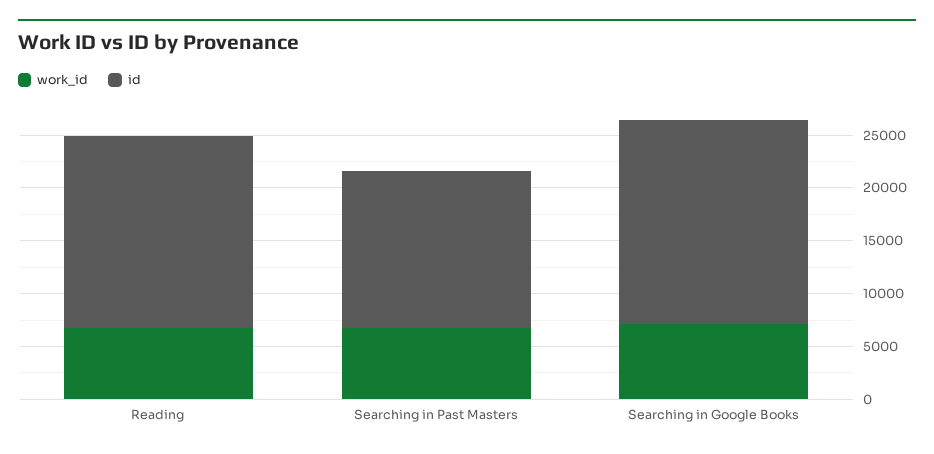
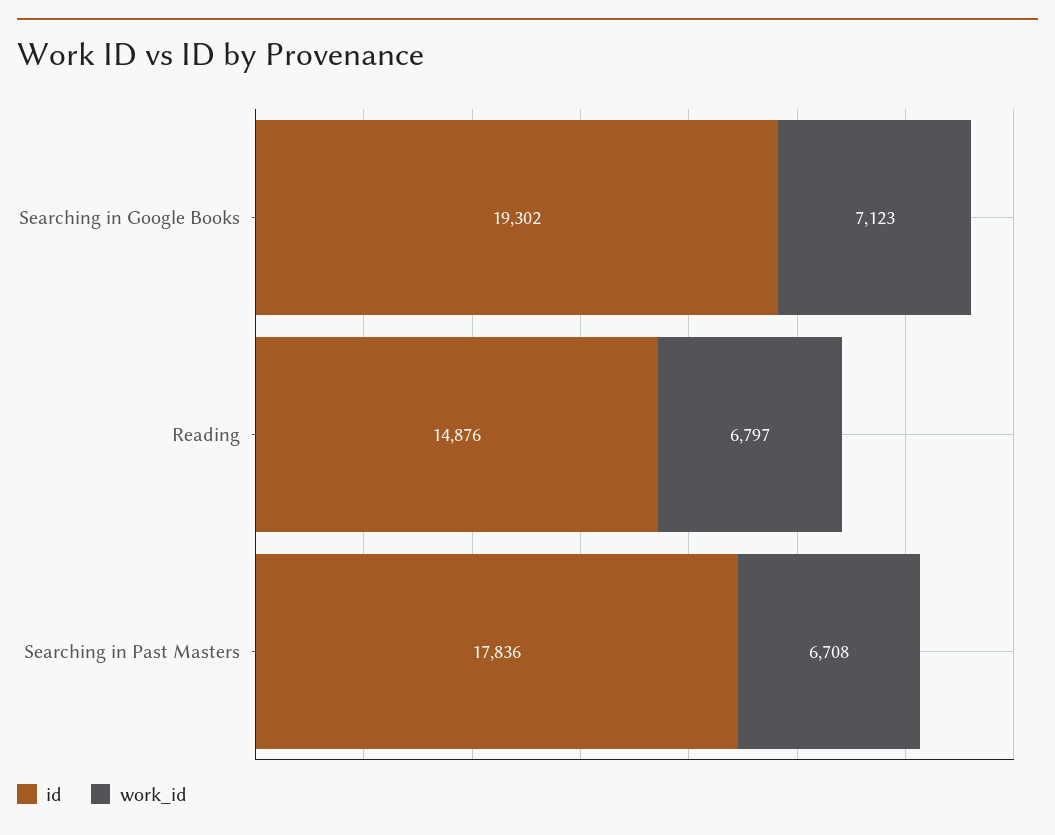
id, Reading: 18000 -> 14876
id, Searching in Past Masters: 15000 -> 17836

